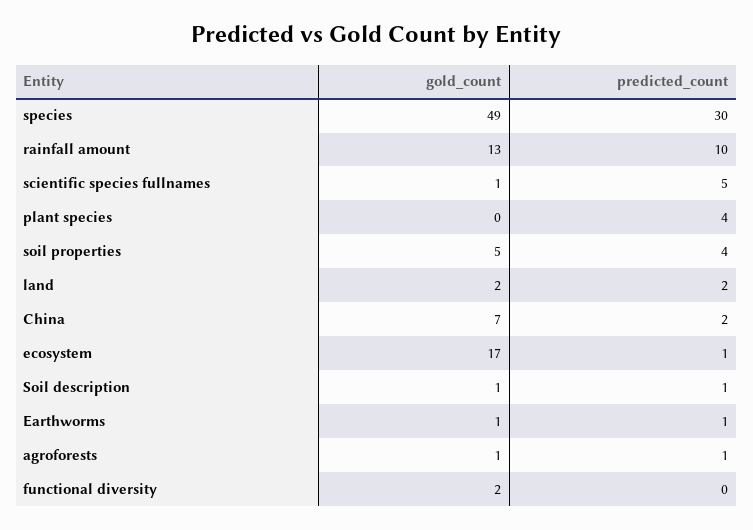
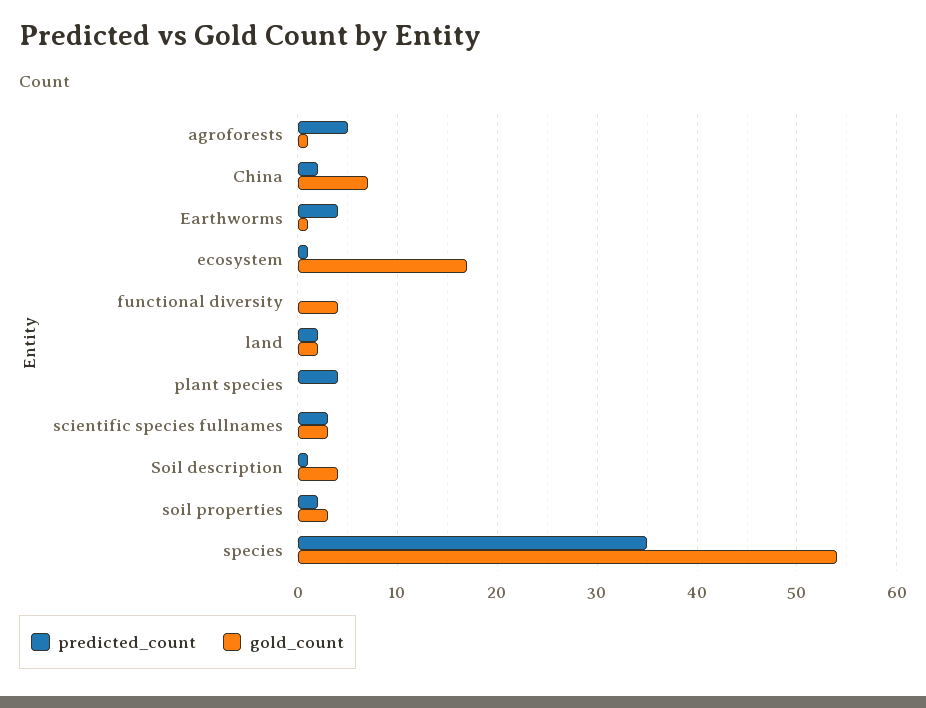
gold_count, species: 49 -> 54
predicted_count, species: 30 -> 35
gold_count, rainfall amount: 13 -> none
predicted_count, rainfall amount: 10 -> none
gold_count, scientific species fullnames: 1 -> 3
predicted_count, scientific species fullnames: 5 -> 3
gold_count, soil properties: 5 -> 3
predicted_count, soil properties: 4 -> 2
gold_count, Soil description: 1 -> 4
predicted_count, Earthworms: 1 -> 4
predicted_count, agroforests: 1 -> 5
gold_count, functional diversity: 2 -> 4

